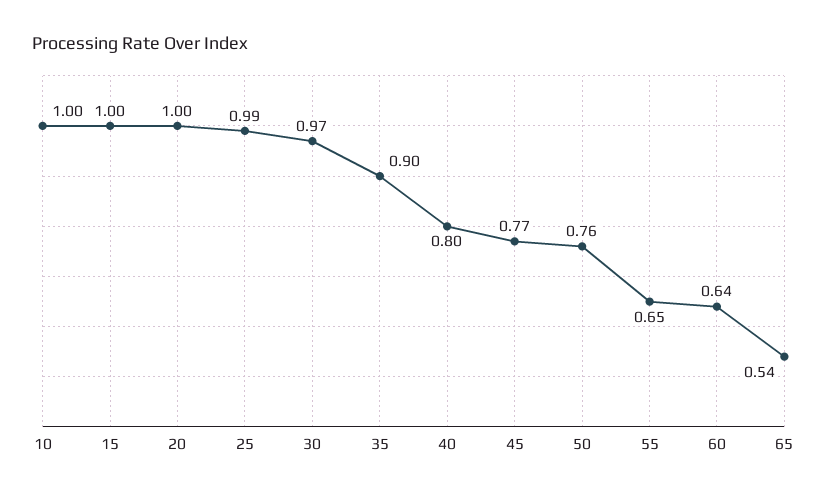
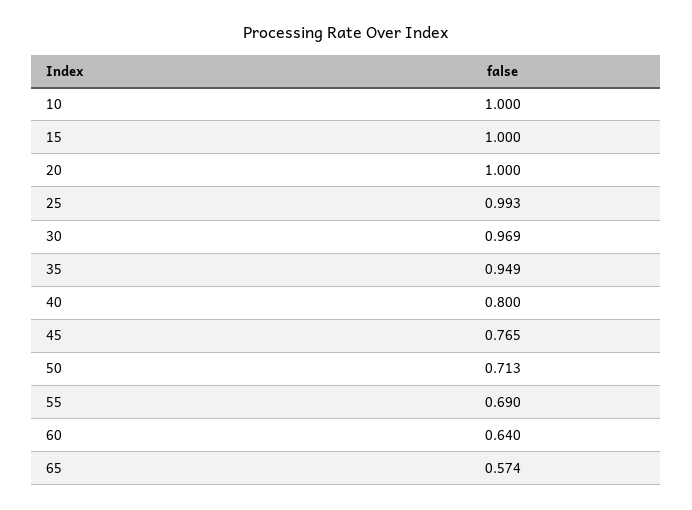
35: 0.9 -> 0.949
50: 0.76 -> 0.713
55: 0.65 -> 0.69
65: 0.54 -> 0.574

